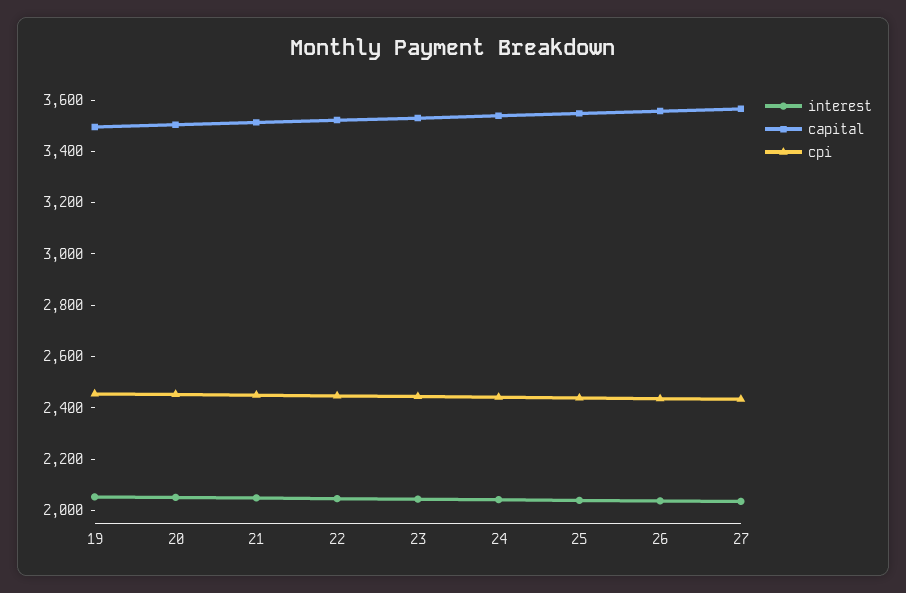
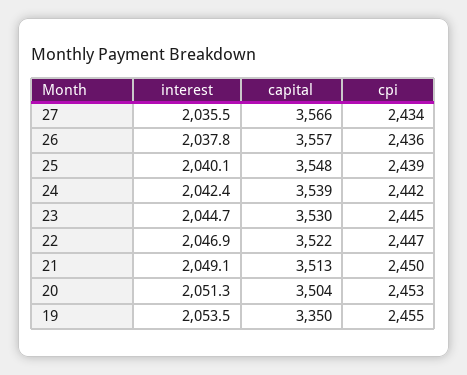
capital, 19: 3500 -> 3350

